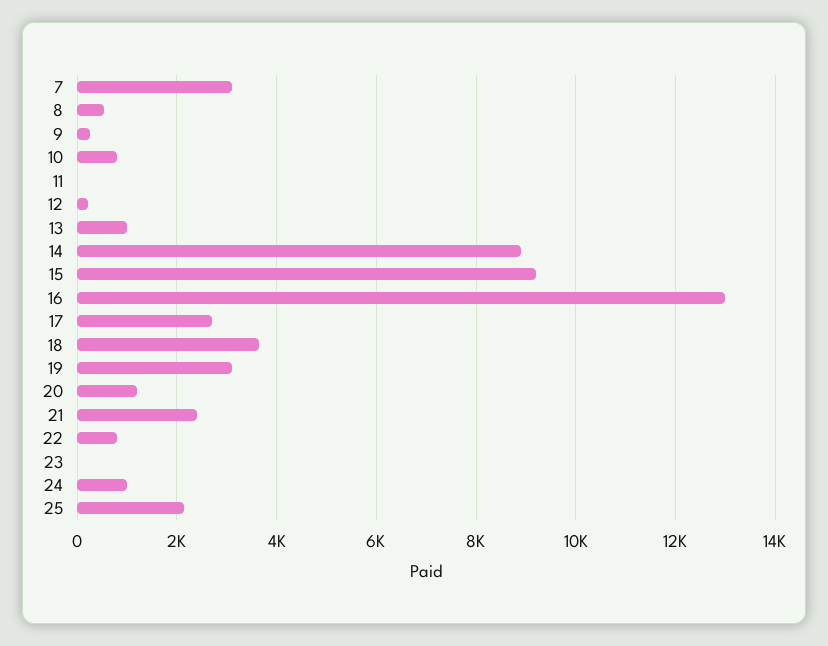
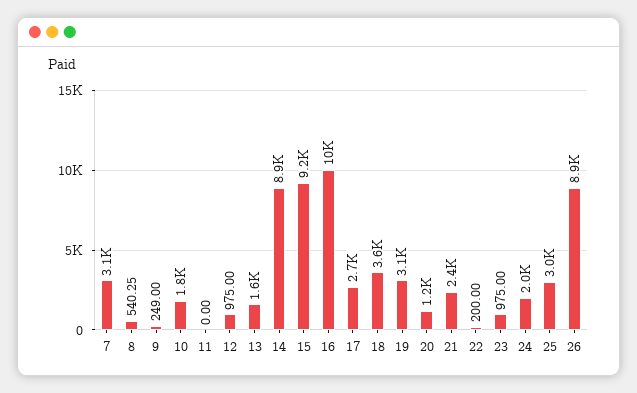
10: 800 -> 1800
12: 200 -> 975
13: 1000 -> 1600
16: 13000 -> 10000
22: 800 -> 200
23: 0 -> 975
24: 1000 -> 2000
25: 2200 -> 3000
26: none -> 8900

